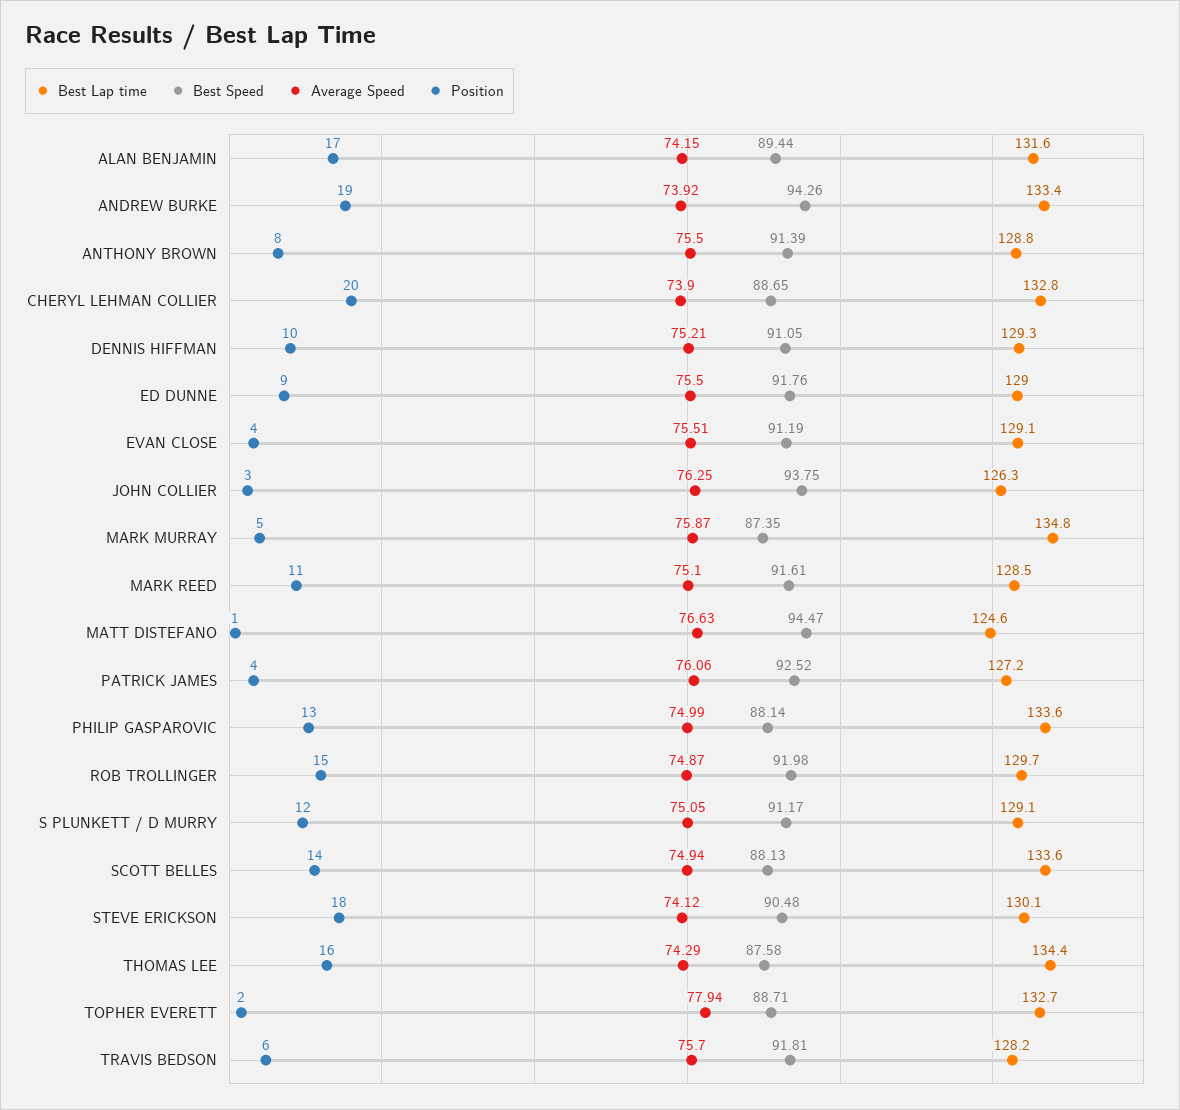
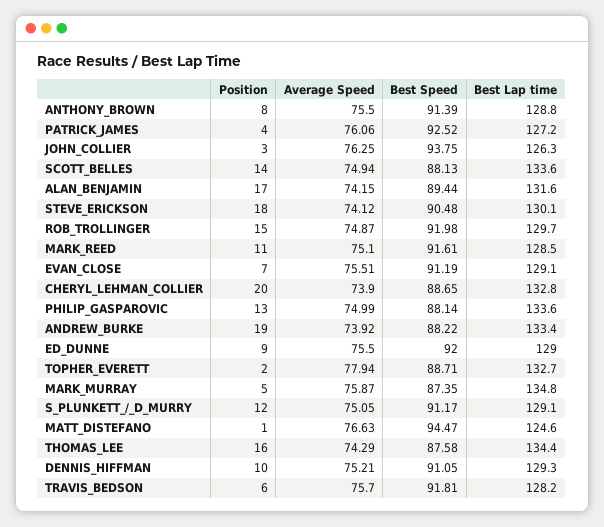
Best Speed, ANDREW BURKE: 94.26 -> 88.22
Best Speed, ED DUNNE: 91.76 -> 92
Position, EVAN CLOSE: 4 -> 7

